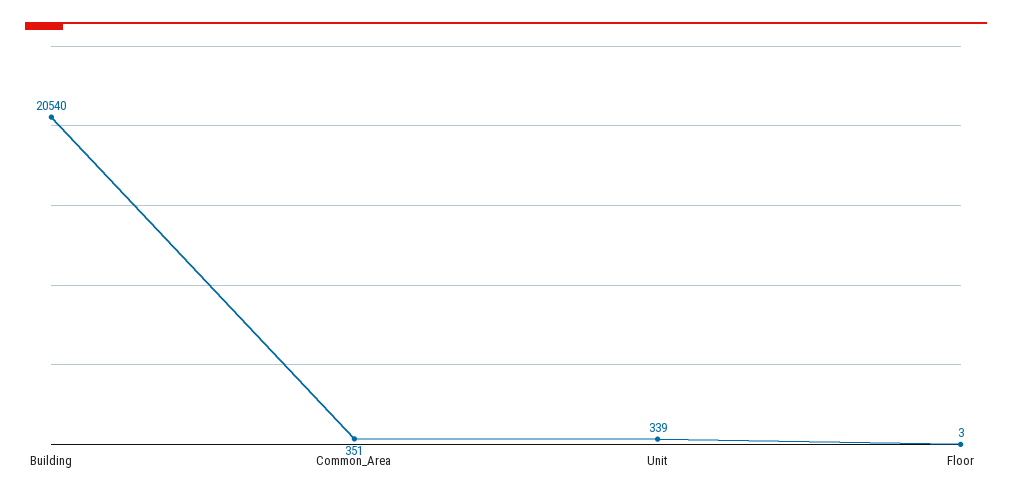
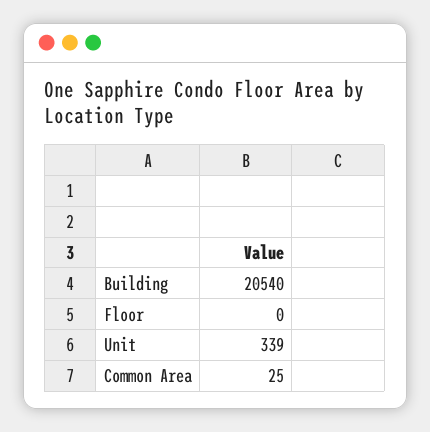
Common_Area: 351 -> 25
Floor: 3 -> 0

